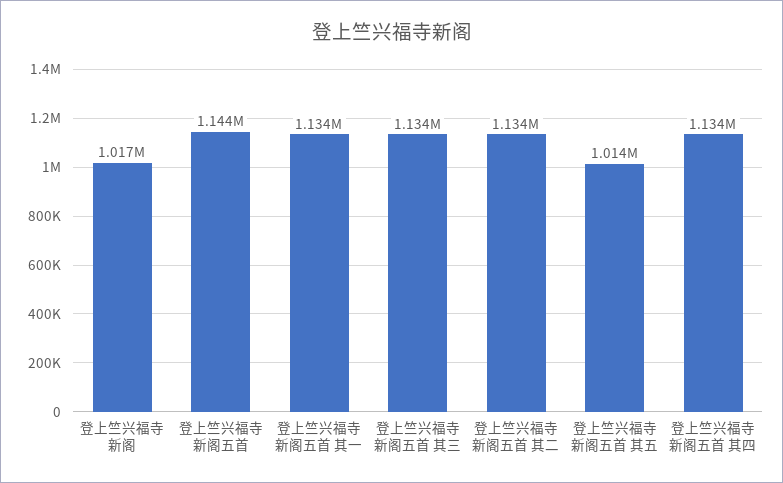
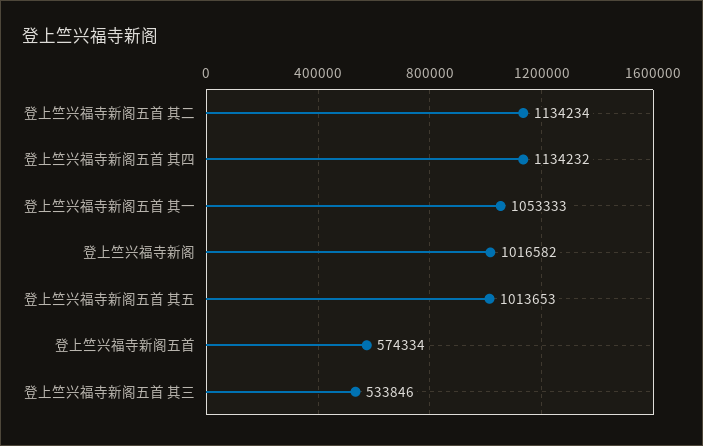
登上竺兴福寺新阁五首: 1144000 -> 574334
登上竺兴福寺新阁五首 其一: 1134000 -> 1053333
登上竺兴福寺新阁五首 其三: 1134000 -> 533846

